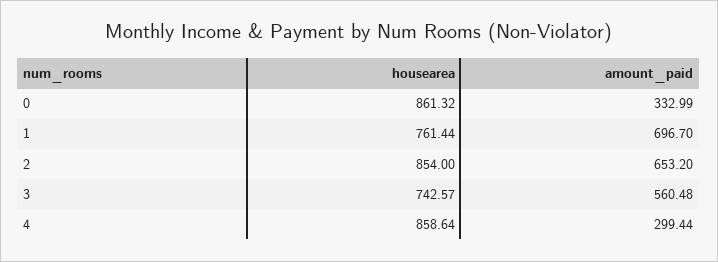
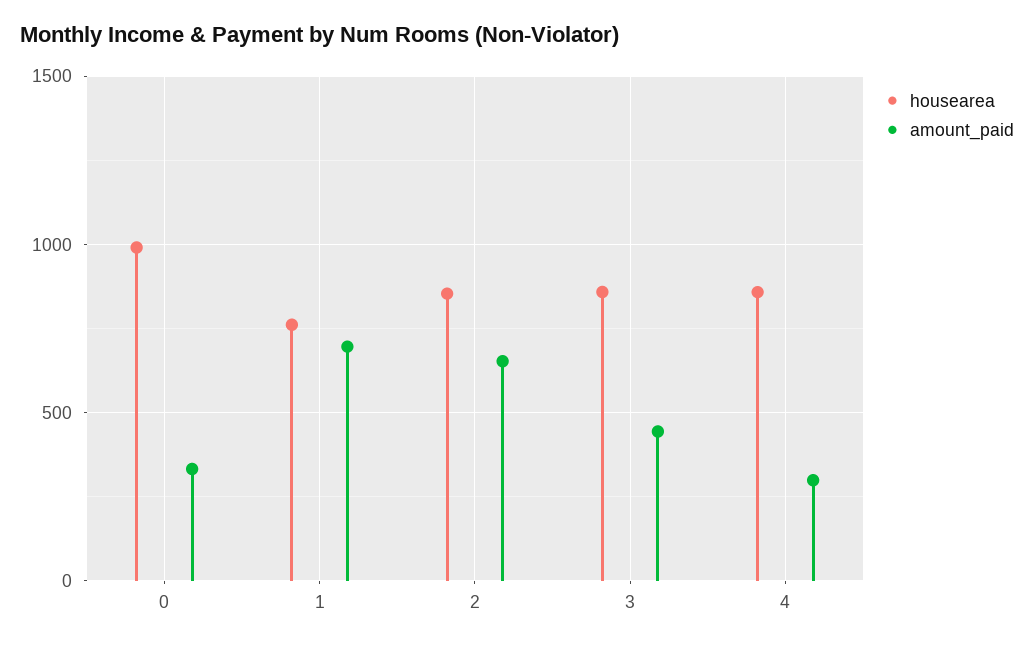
housearea, 0: 861.32 -> 1000
housearea, 3: 742.57 -> 850
amount_paid, 3: 560.48 -> 450

